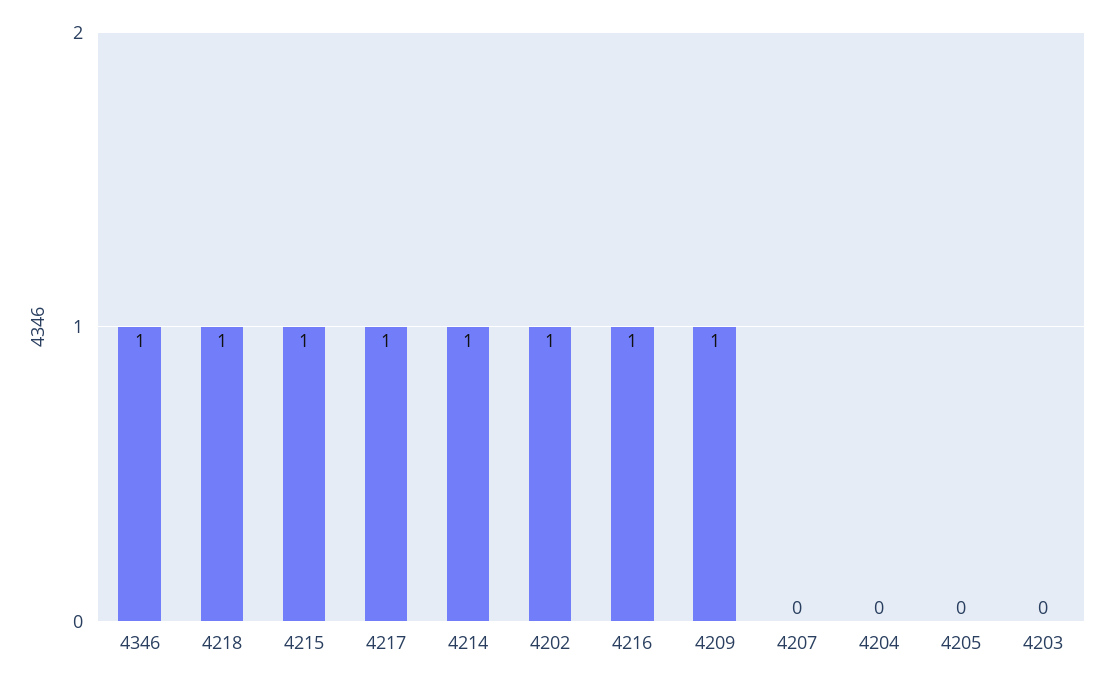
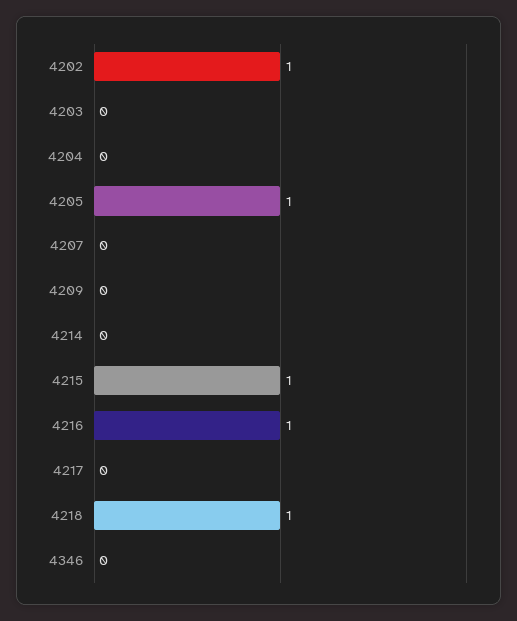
4346: 1 -> 0
4217: 1 -> 0
4214: 1 -> 0
4209: 1 -> 0
4205: 0 -> 1

